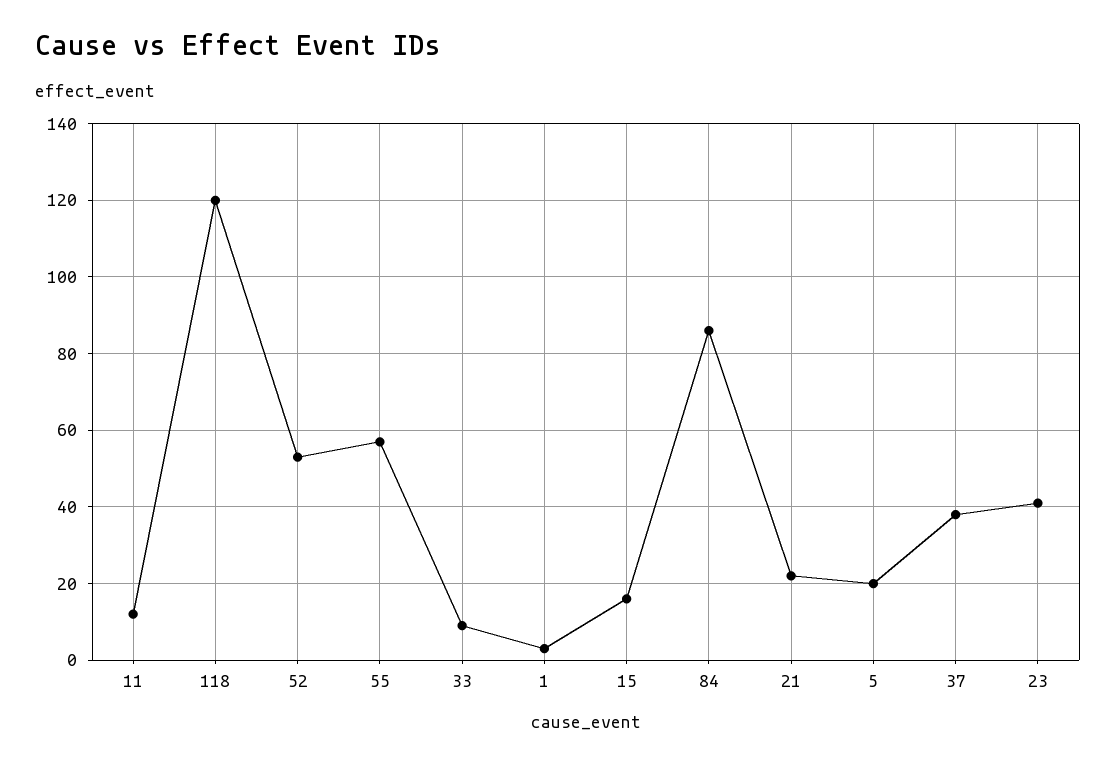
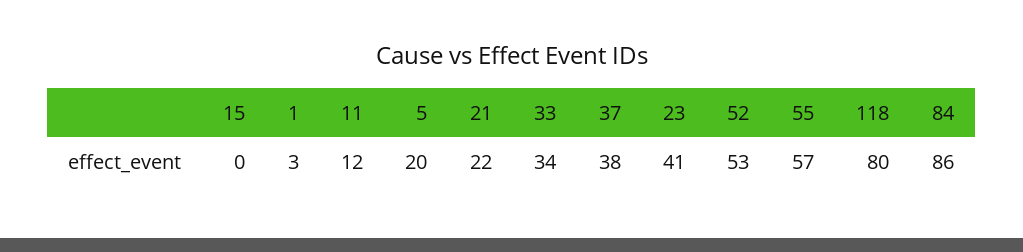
118: 120 -> 80
33: 10 -> 34
15: 15 -> 0

